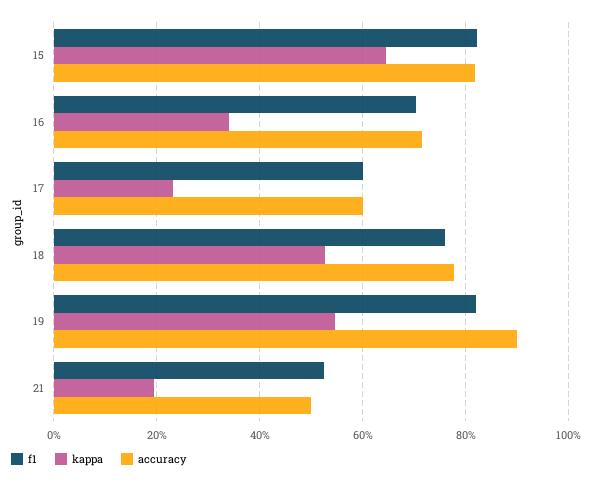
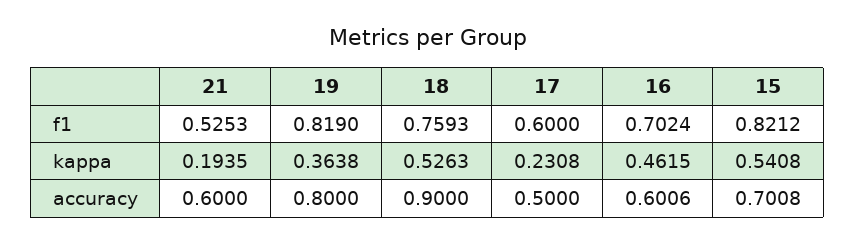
kappa, 15: 0.64 -> 0.5408
accuracy, 15: 0.82 -> 0.7008
kappa, 16: 0.34 -> 0.4615
accuracy, 16: 0.72 -> 0.6006
accuracy, 17: 0.6 -> 0.5
accuracy, 18: 0.78 -> 0.9
kappa, 19: 0.54 -> 0.3638
accuracy, 19: 0.9 -> 0.8
accuracy, 21: 0.5 -> 0.6

